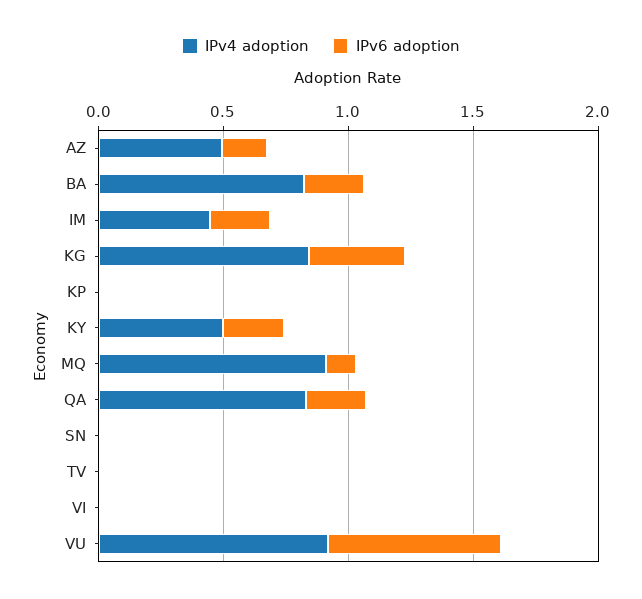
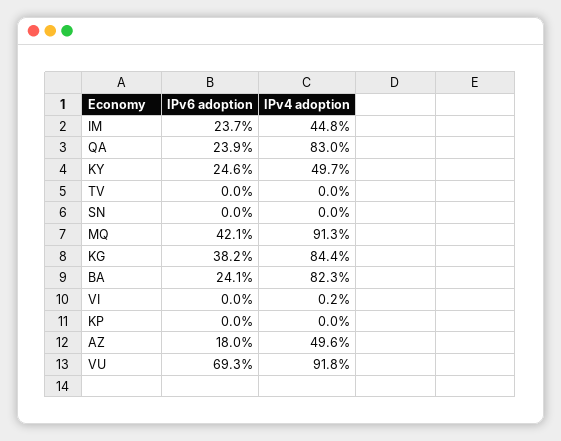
IPv6 adoption, MQ: 0.1 -> 0.421

